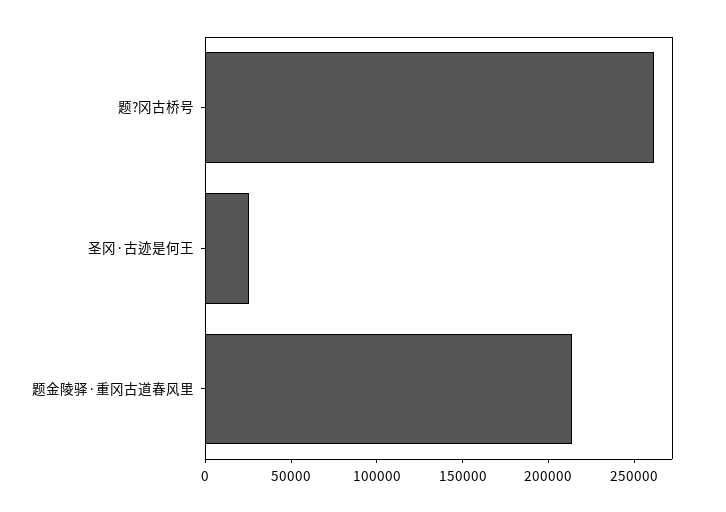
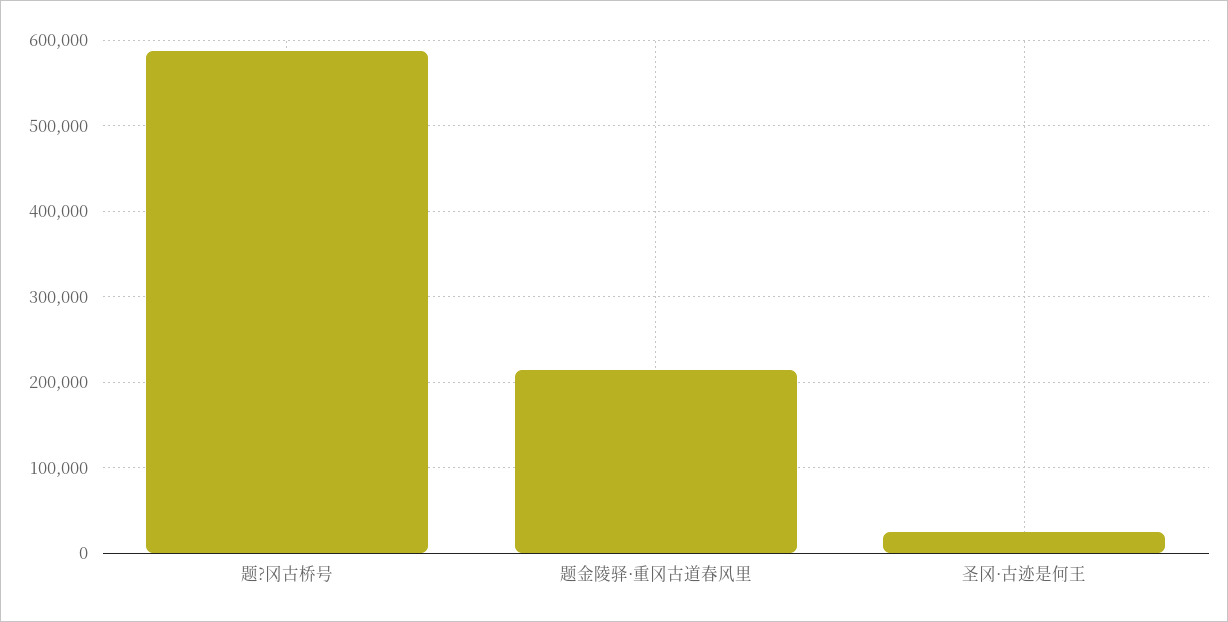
题?冈古桥号: 260000 -> 590000

